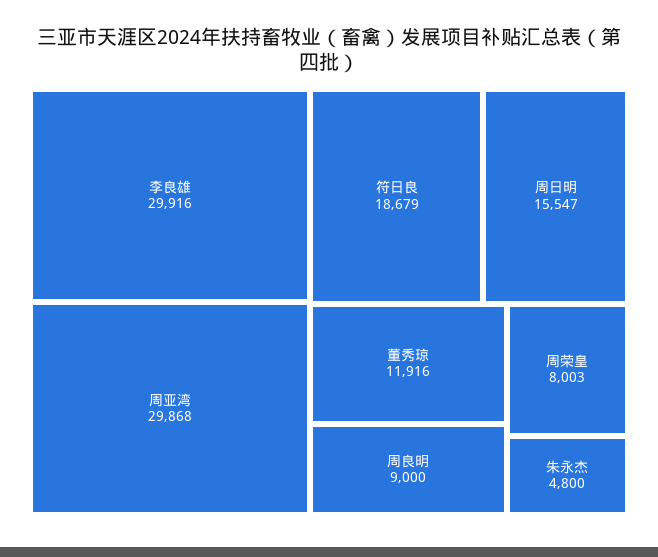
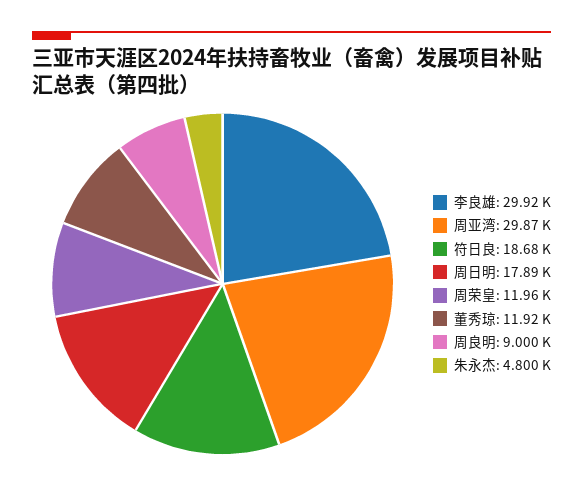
周日明: 15547 -> 17890
周荣皇: 8003 -> 11960

